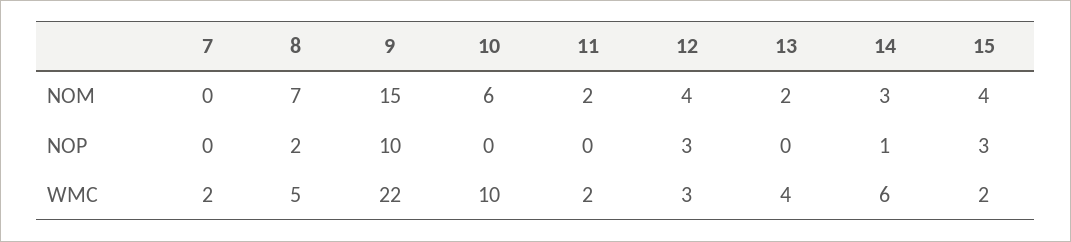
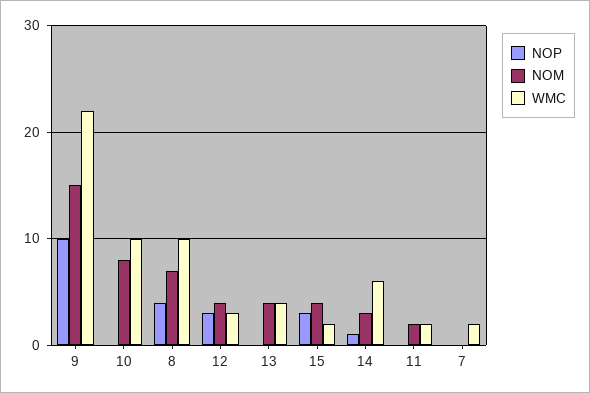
NOM, 10: 6 -> 8
NOM, 13: 2 -> 4
NOP, 8: 2 -> 4
WMC, 8: 5 -> 10

